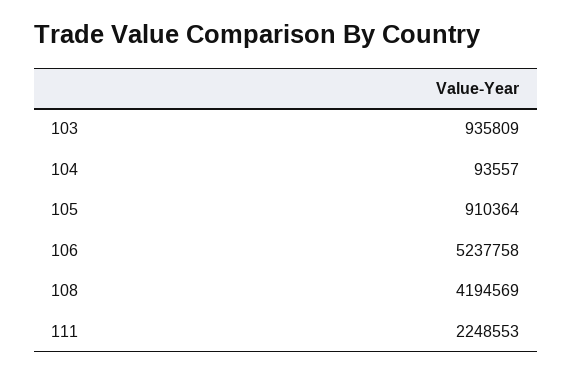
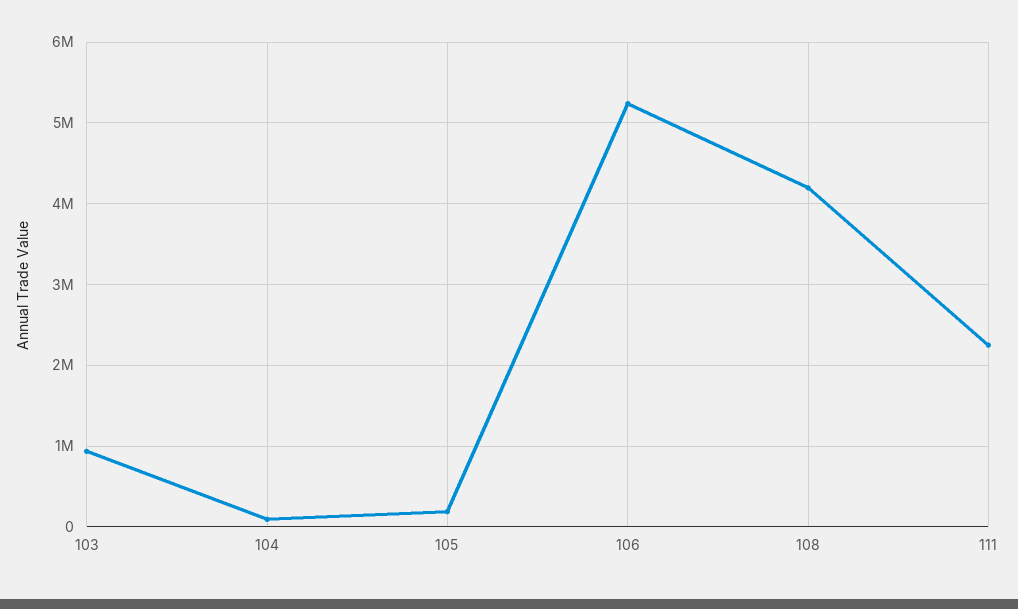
105: 910364 -> 200000

